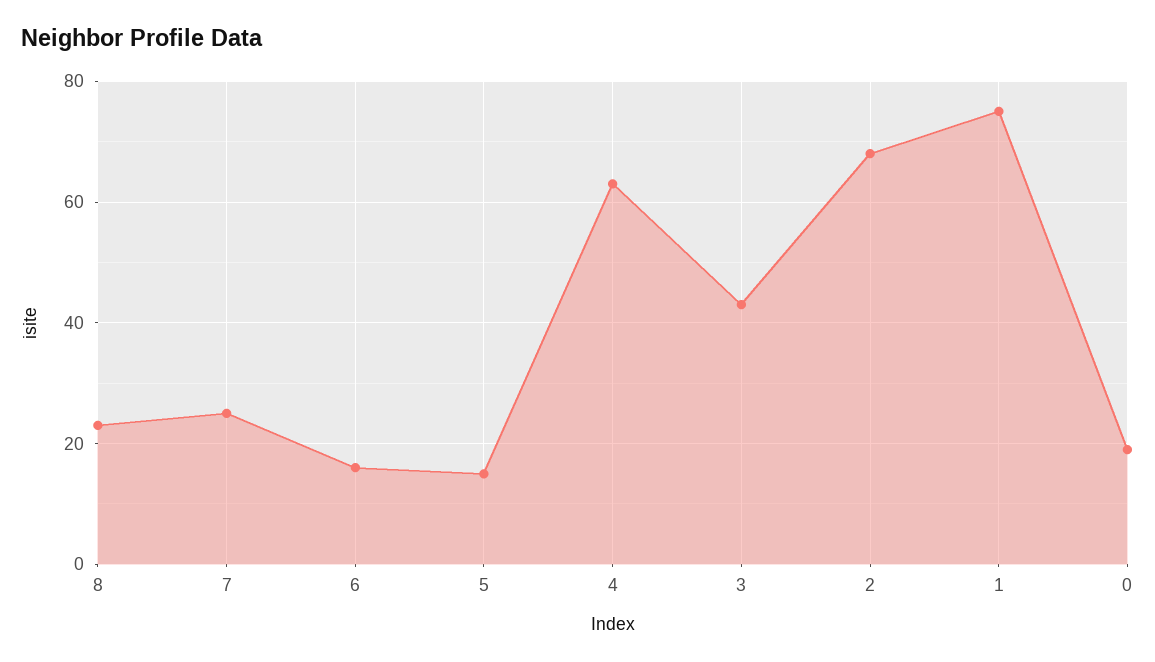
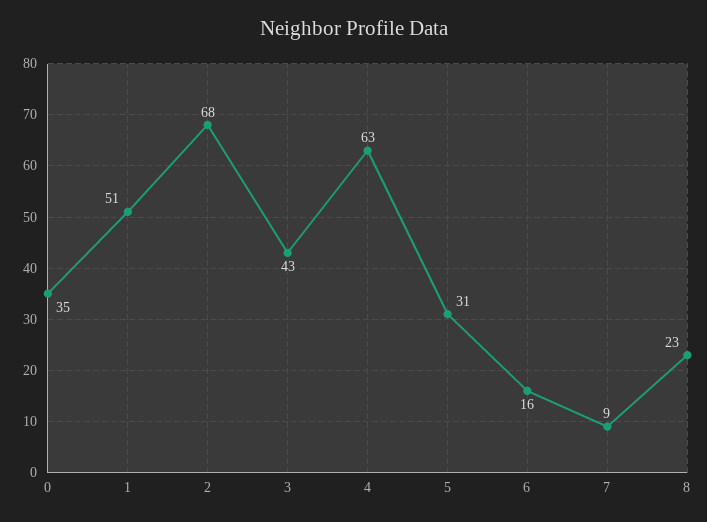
7: 25 -> 9
5: 15 -> 31
1: 75 -> 51
0: 20 -> 35

